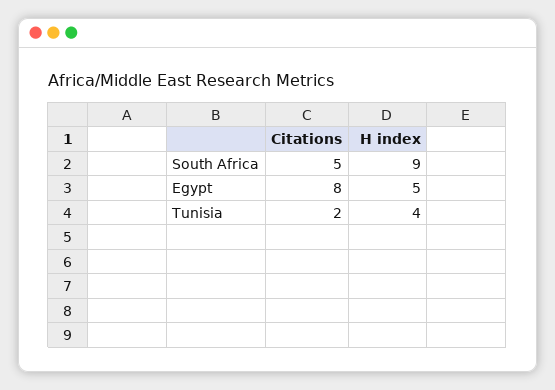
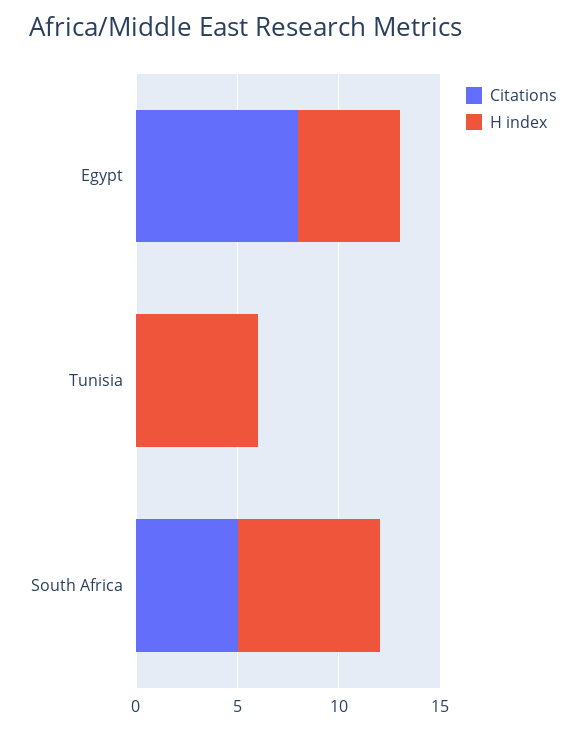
H index, South Africa: 9 -> 7
Citations, Tunisia: 2 -> 0
H index, Tunisia: 4 -> 6

